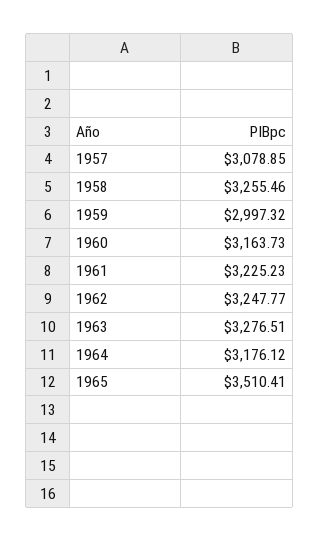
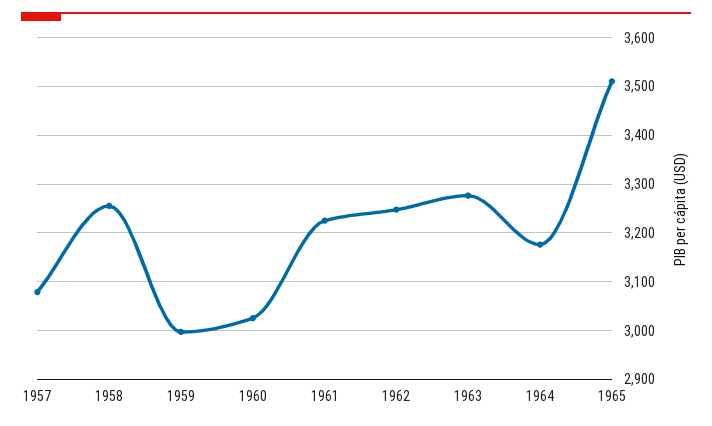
1960: 3163.73 -> 3020

